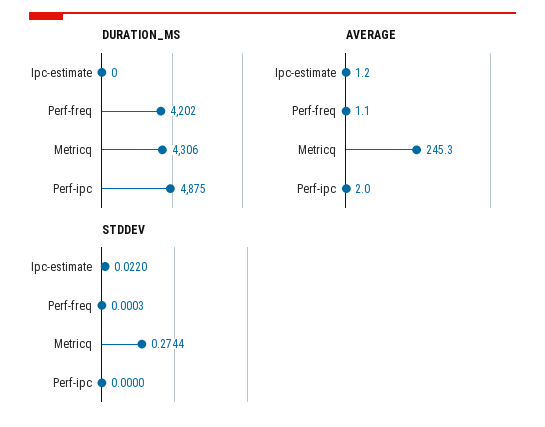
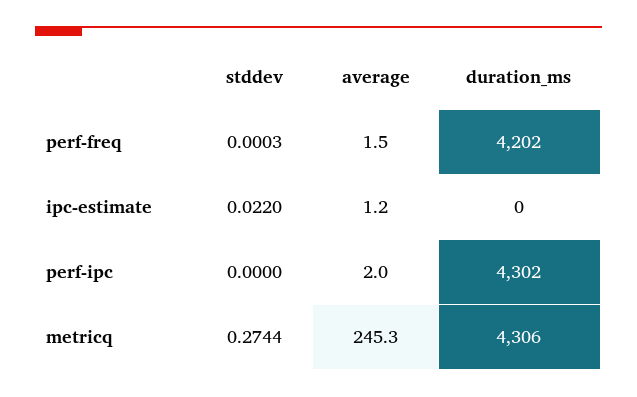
DURATION_MS, Perf-ipc: 4875 -> 4302
AVERAGE, Perf-freq: 1.1 -> 1.5

